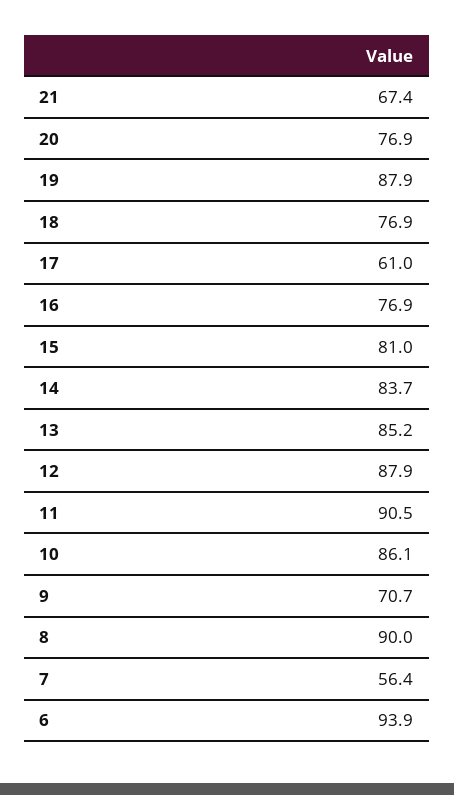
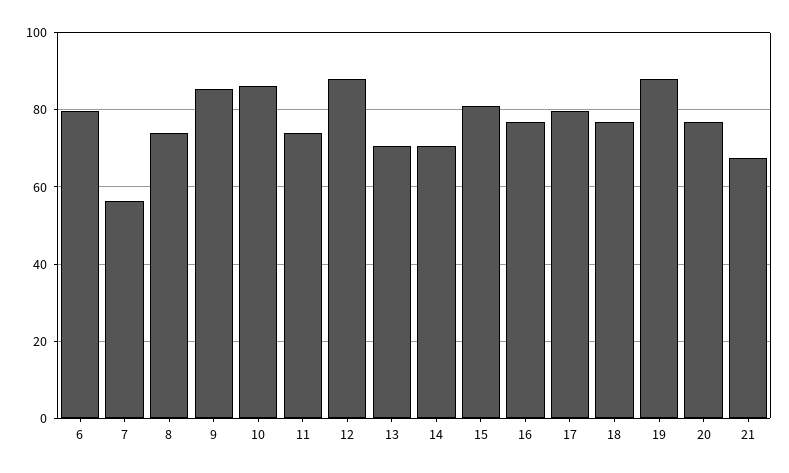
17: 61 -> 80
14: 83.7 -> 70
13: 85.2 -> 70
11: 90.5 -> 74
9: 70.7 -> 86
8: 90 -> 74
6: 93.9 -> 80

